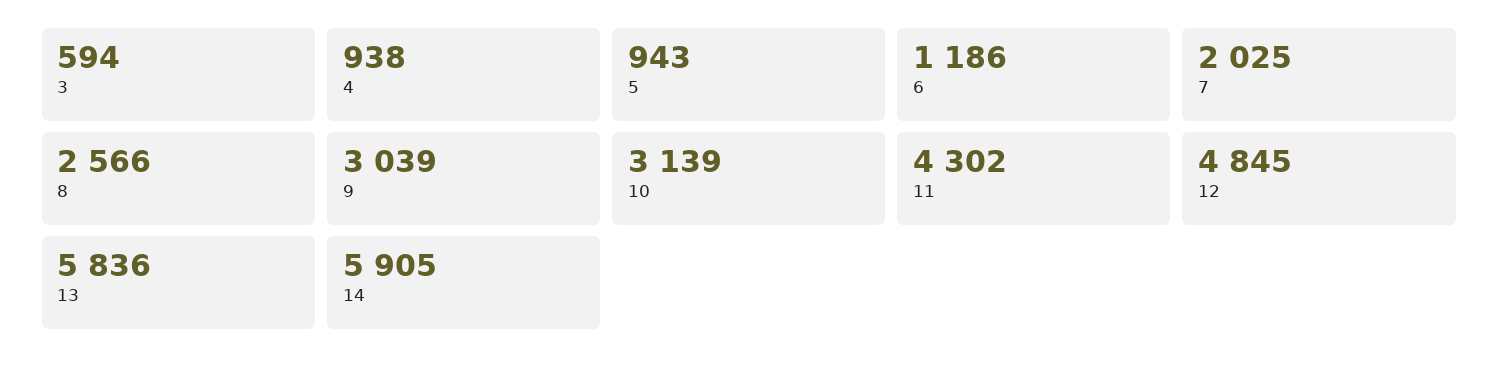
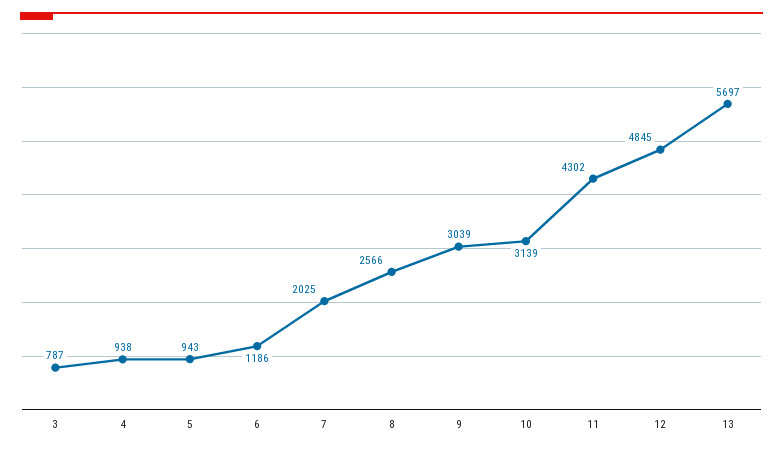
3: 594 -> 787
13: 5836 -> 5697
14: 5905 -> none

